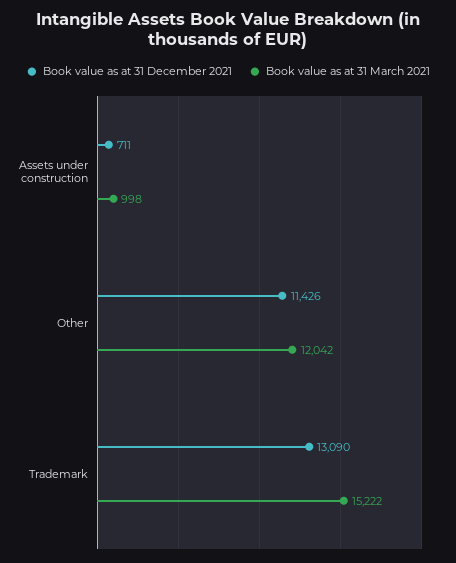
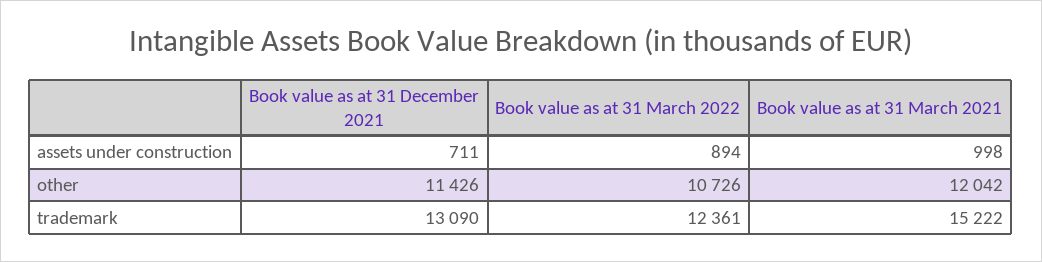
Book value as at 31 March 2022, Assets under construction: none -> 894
Book value as at 31 March 2022, Other: none -> 10726
Book value as at 31 March 2022, Trademark: none -> 12361

